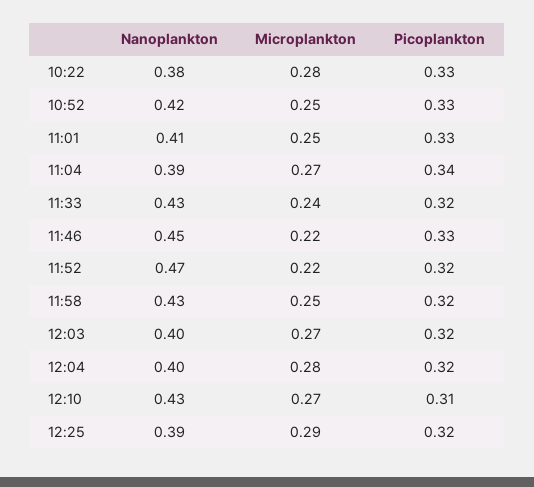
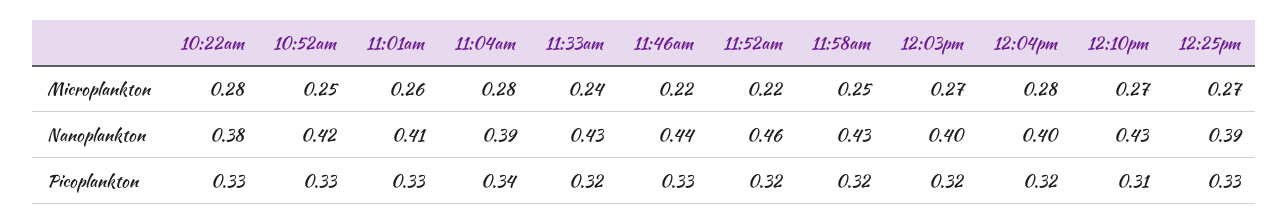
Microplankton, 11:01: 0.25 -> 0.26
Microplankton, 11:04: 0.27 -> 0.28
Nanoplankton, 11:46: 0.45 -> 0.44
Nanoplankton, 11:52: 0.47 -> 0.46
Microplankton, 12:25: 0.29 -> 0.27
Picoplankton, 12:25: 0.32 -> 0.33

